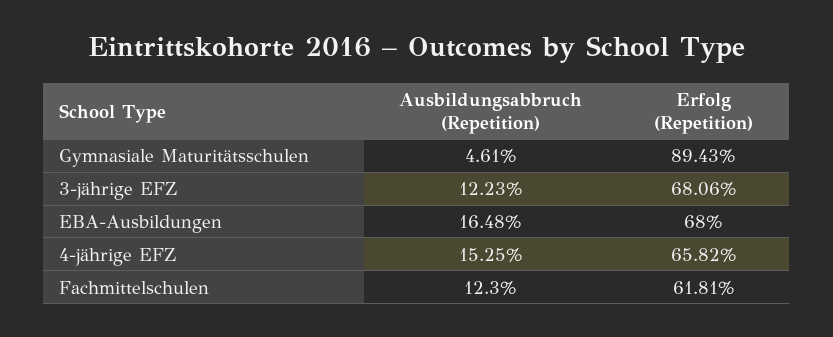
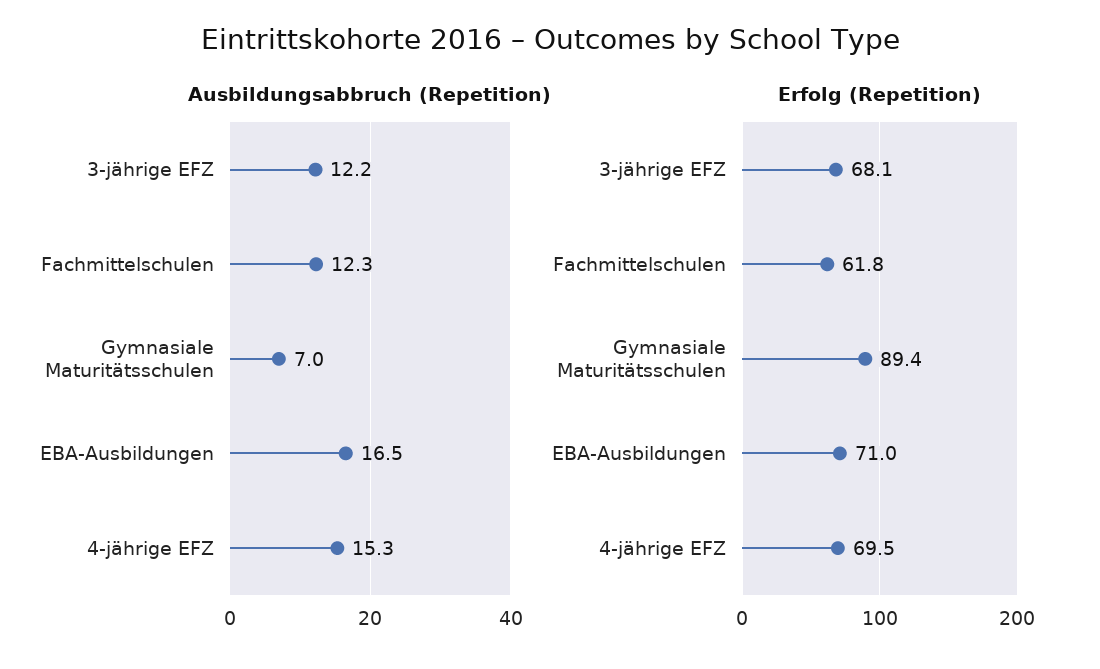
Ausbildungsabbruch (Repetition), Gymnasiale Maturitätsschulen: 4.61 -> 7
Erfolg (Repetition), EBA-Ausbildungen: 68 -> 71
Erfolg (Repetition), 4-jährige EFZ: 65.82 -> 69.5

